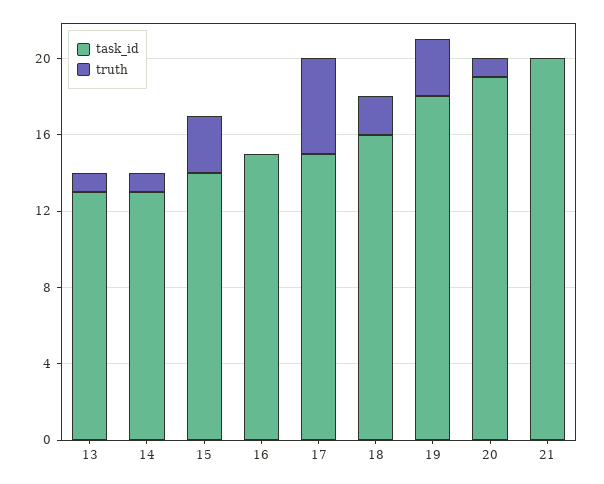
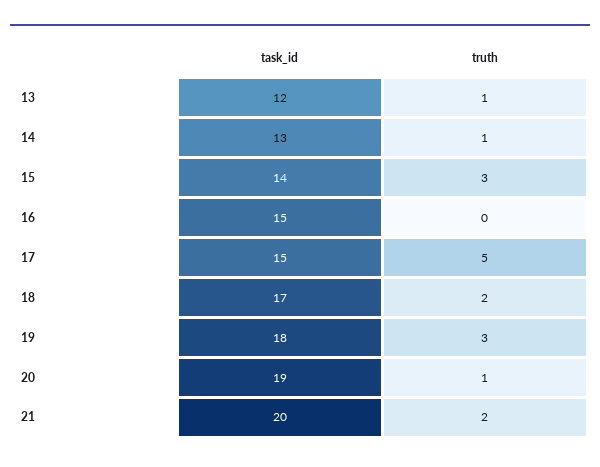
task_id, 13: 13 -> 12
task_id, 18: 16 -> 17
truth, 21: 0 -> 2

